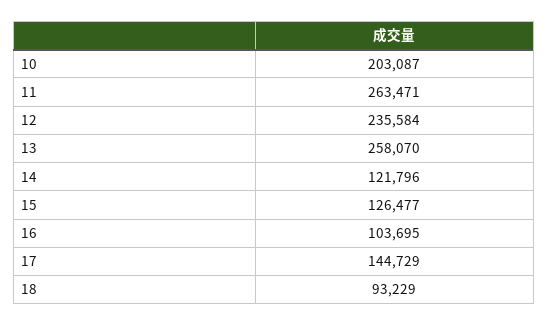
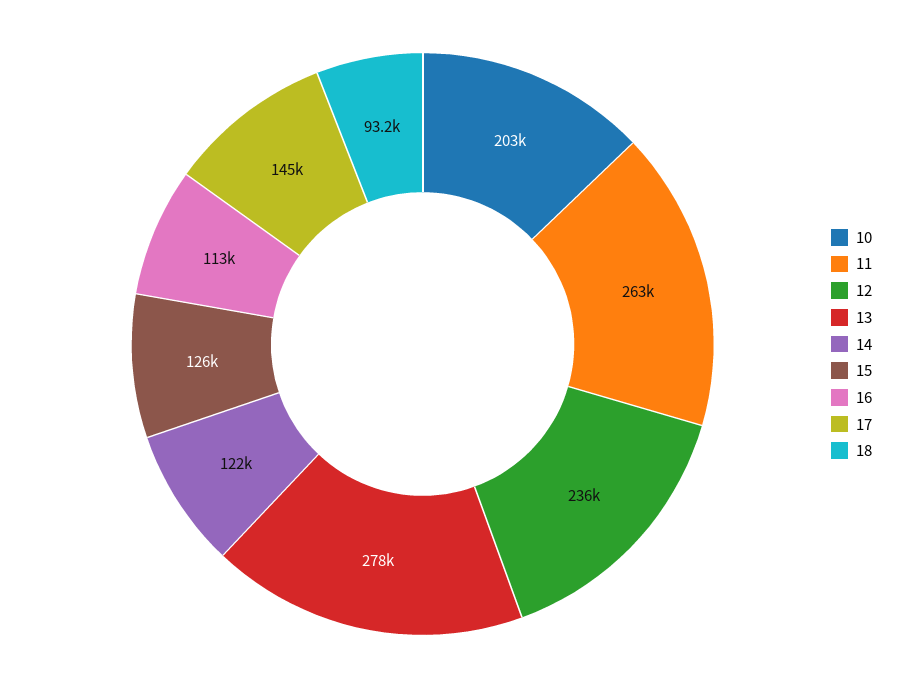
13: 258070 -> 278000
16: 103695 -> 113000

